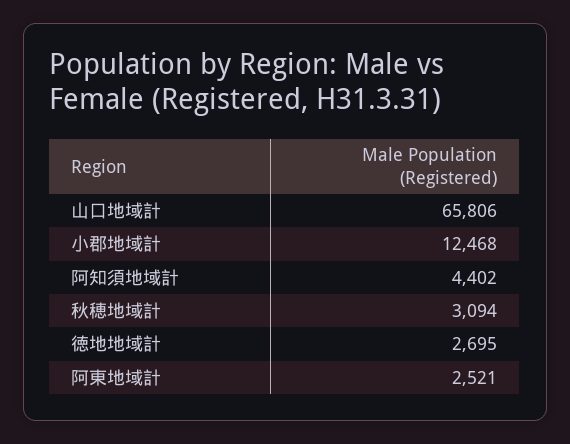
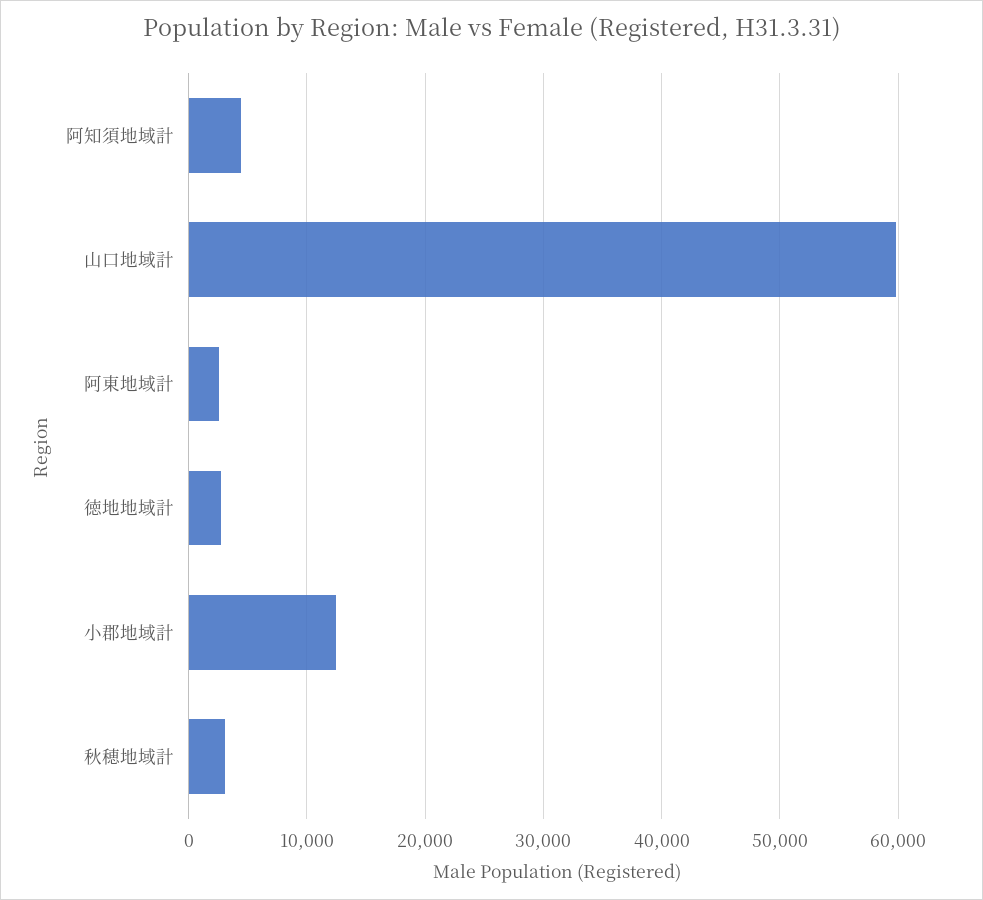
山口地域計: 65806 -> 60000

